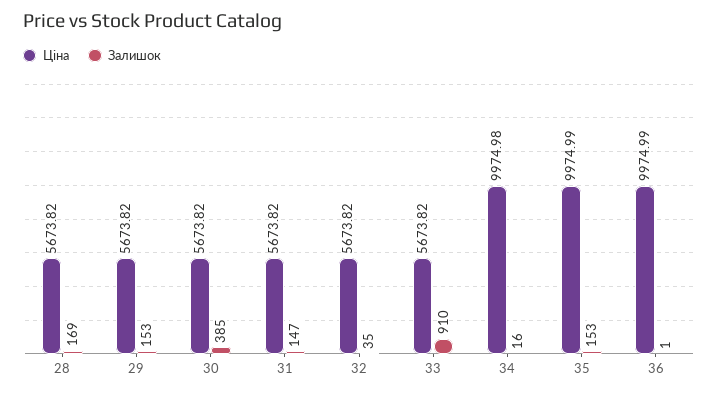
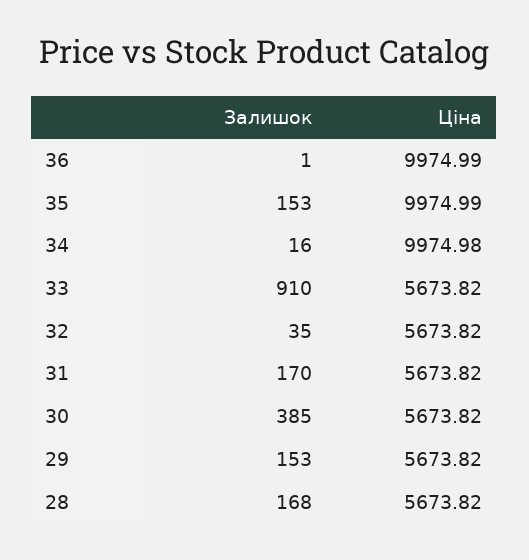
Залишок, 28: 169 -> 168
Залишок, 31: 147 -> 170

